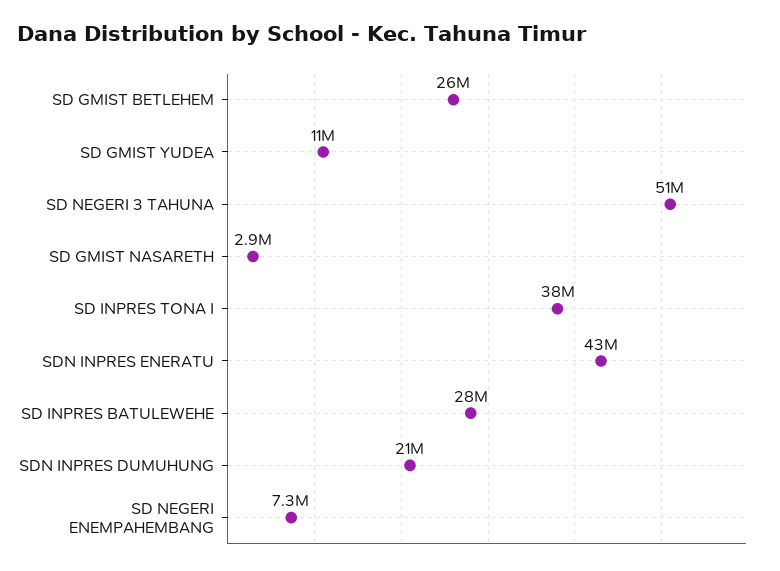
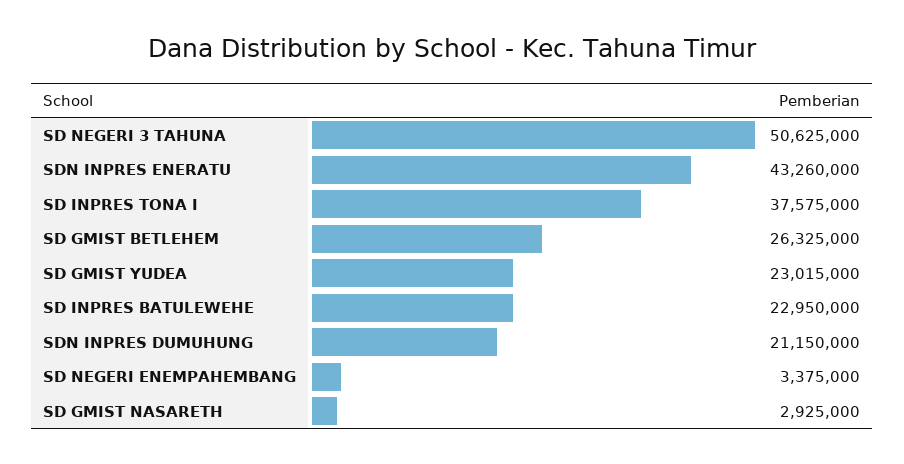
SD GMIST YUDEA: 11000000 -> 23015000
SD INPRES BATULEWEHE: 28000000 -> 22950000
SD NEGERI ENEMPAHEMBANG: 7300000 -> 3375000

